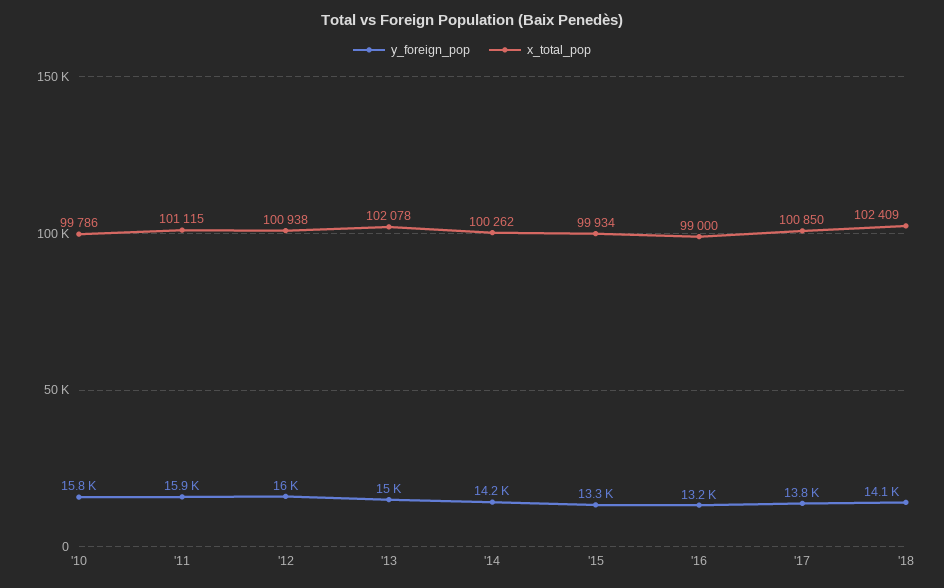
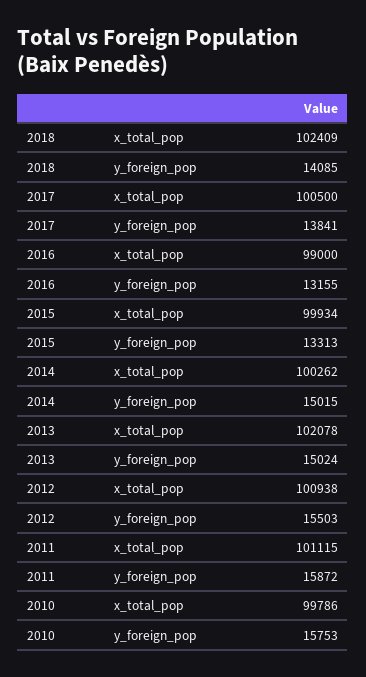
y_foreign_pop, '12: 16000 -> 15503
y_foreign_pop, '14: 14200 -> 15015
x_total_pop, '17: 100850 -> 100500

